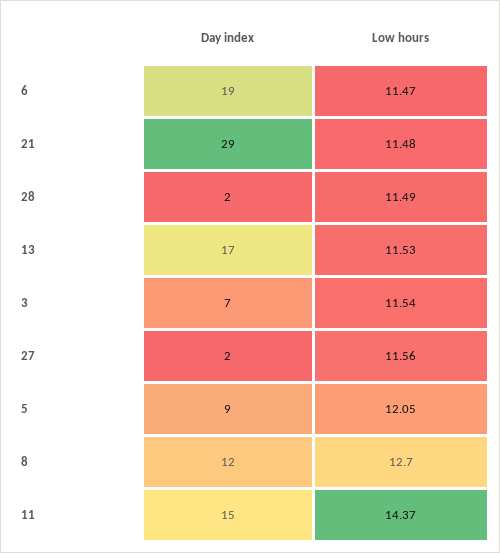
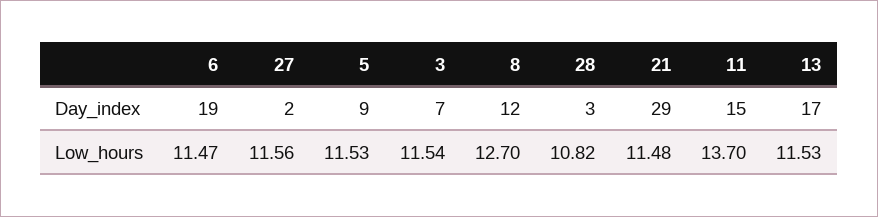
Day index, 28: 2 -> 3
Low hours, 28: 11.49 -> 10.82
Low hours, 5: 12.05 -> 11.53
Low hours, 11: 14.37 -> 13.7

